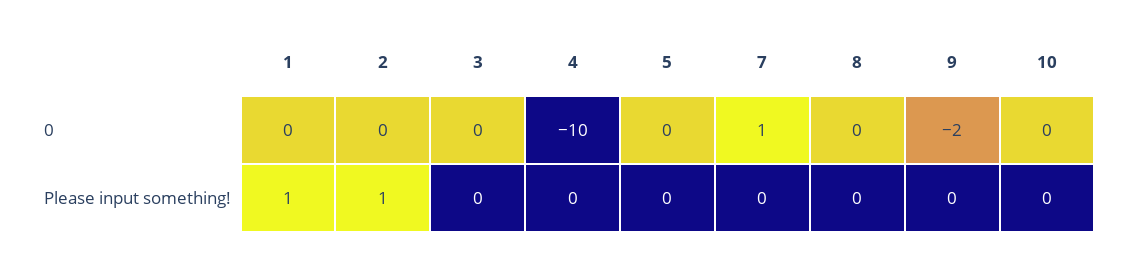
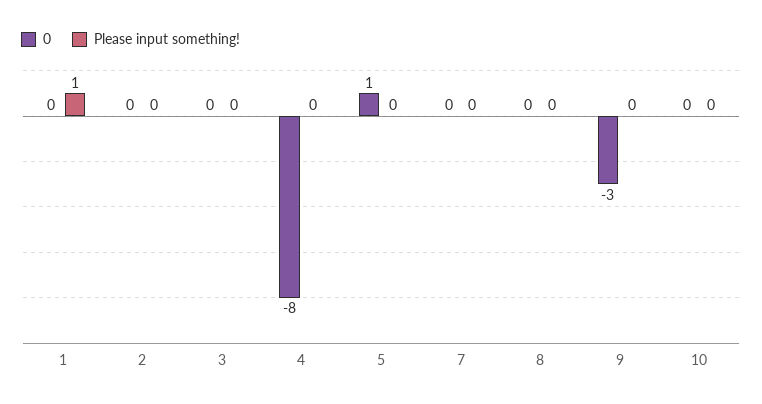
0, 4: -10 -> -8
0, 5: 0 -> 1
0, 7: 1 -> 0
0, 9: -2 -> -3
Please input something!, 2: 1 -> 0

